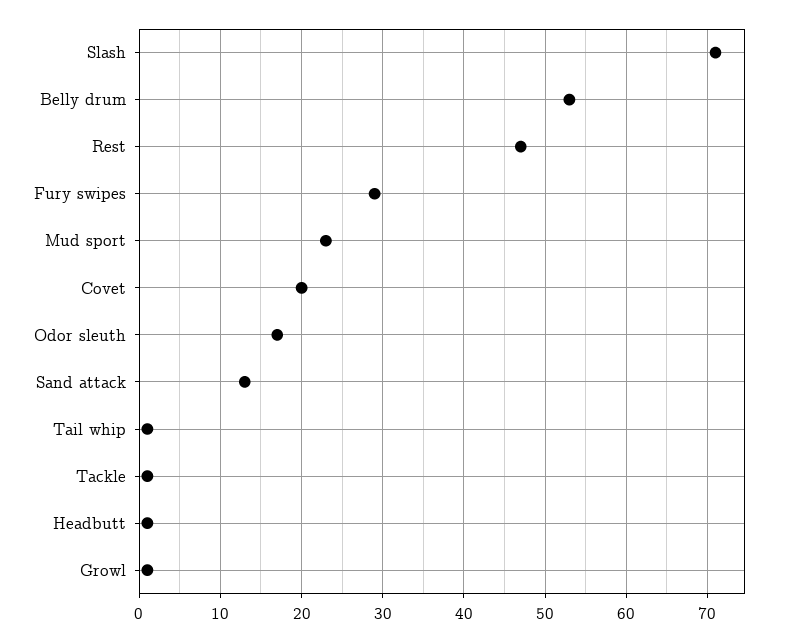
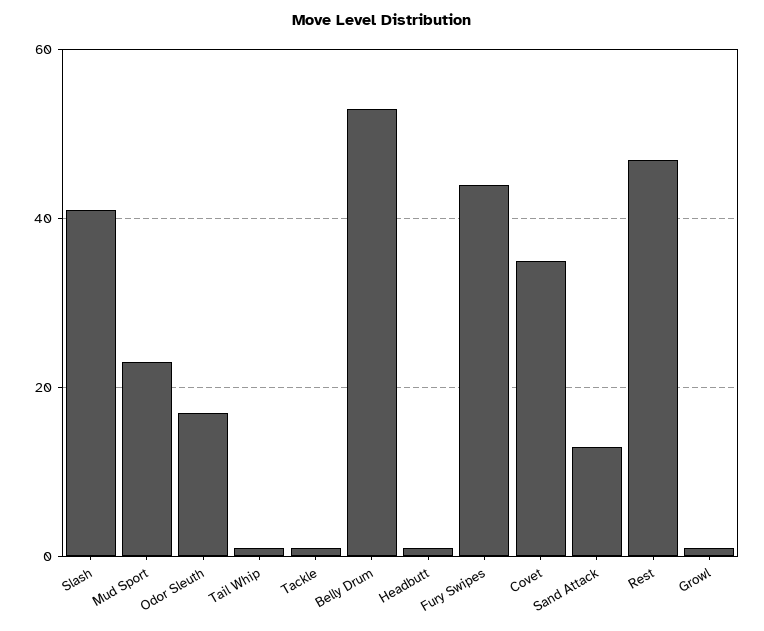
Slash: 71 -> 40
Fury swipes: 29 -> 45
Covet: 20 -> 35

